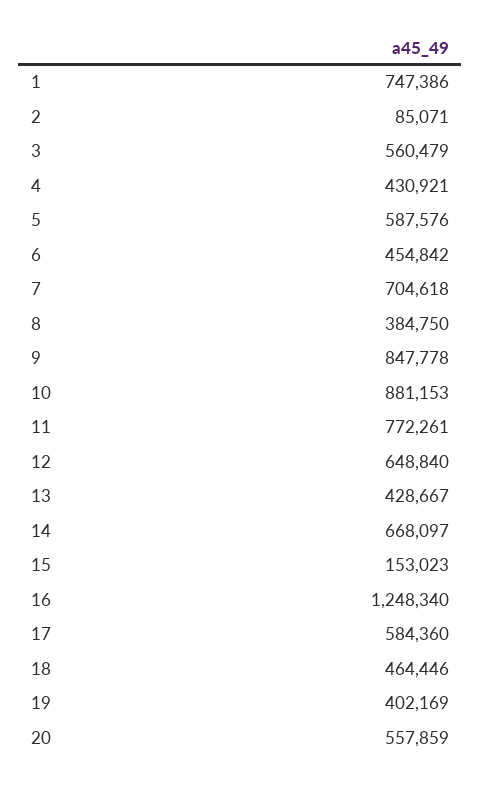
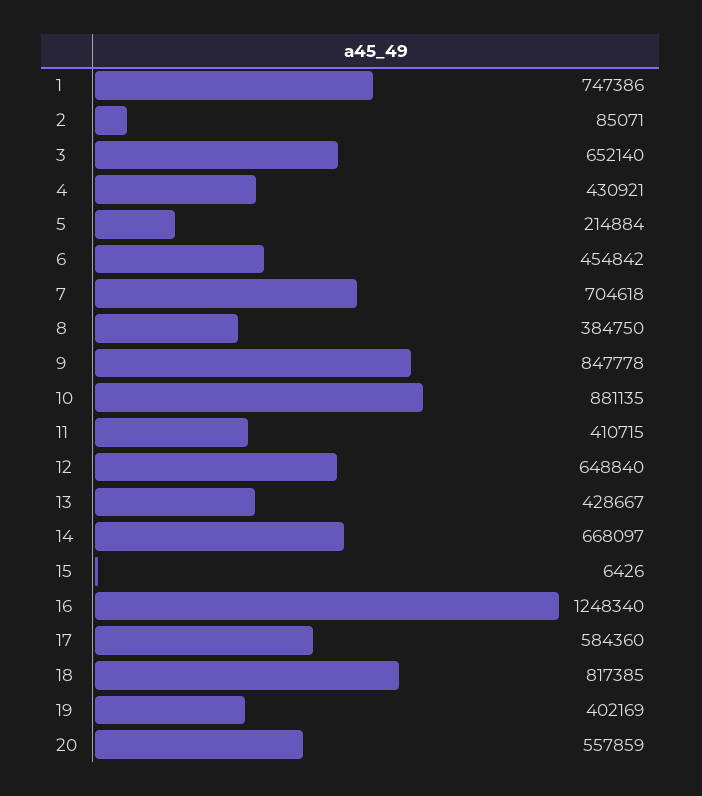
3: 560479 -> 652140
5: 587576 -> 214884
10: 881153 -> 881135
11: 772261 -> 410715
15: 153023 -> 6426
18: 464446 -> 817385

